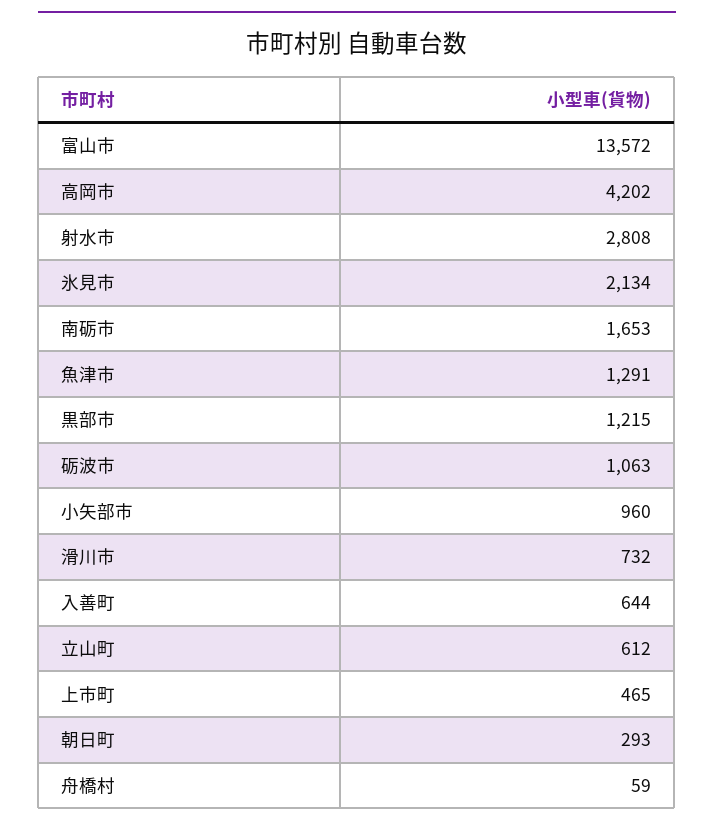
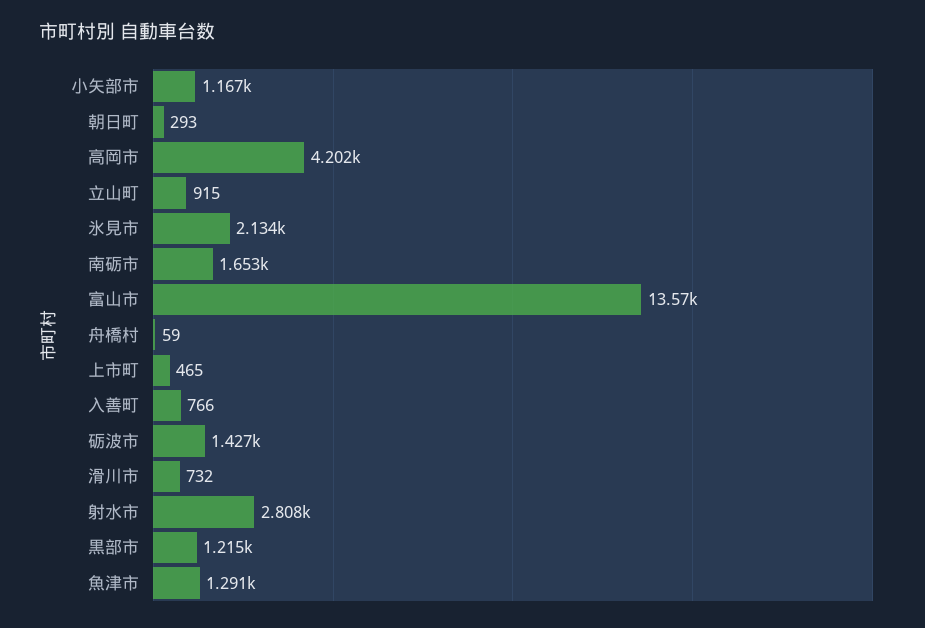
砺波市: 1063 -> 1427
小矢部市: 960 -> 1167
入善町: 644 -> 766
立山町: 612 -> 915

